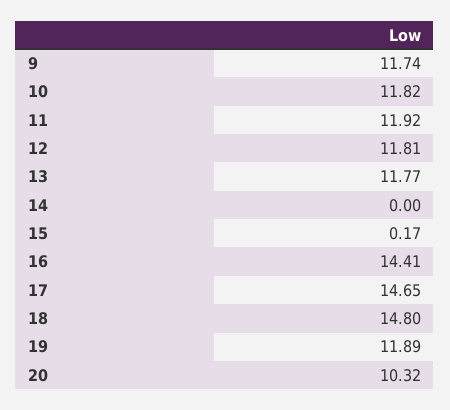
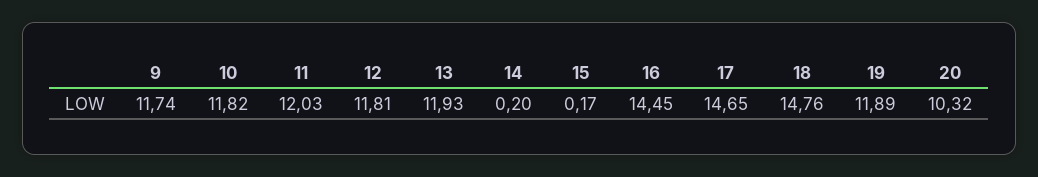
11: 11.92 -> 12.03
13: 11.77 -> 11.93
14: 0 -> 0.2
16: 14.41 -> 14.45
18: 14.8 -> 14.76

